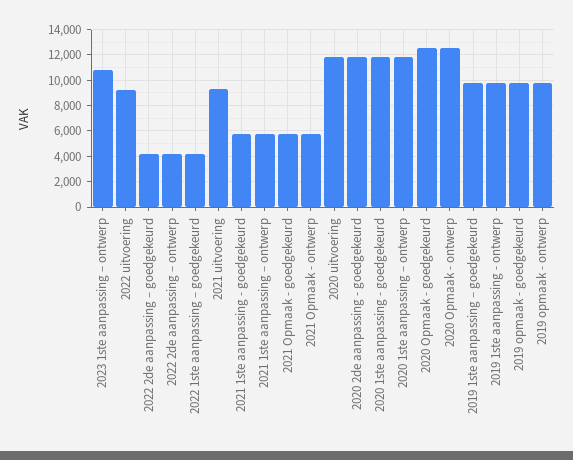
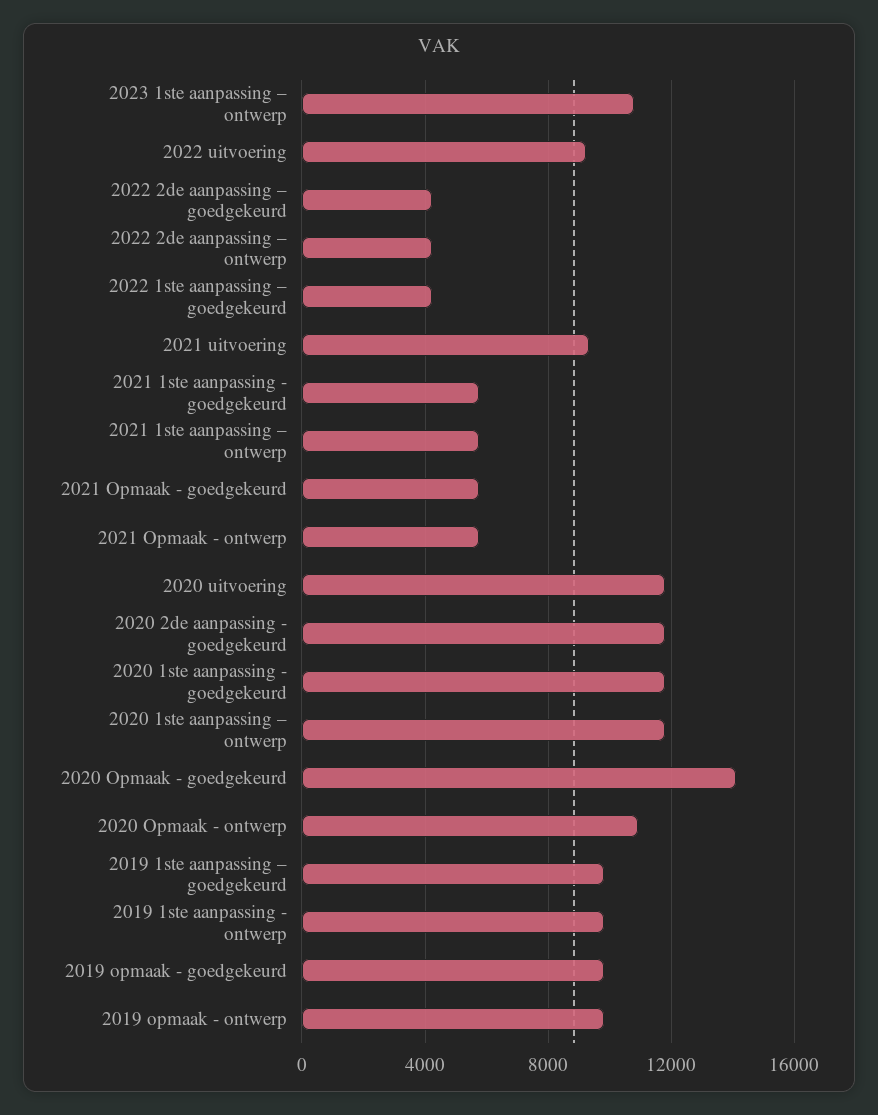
2020 Opmaak - goedgekeurd: 12500 -> 14000
2020 Opmaak - ontwerp: 12500 -> 11000

